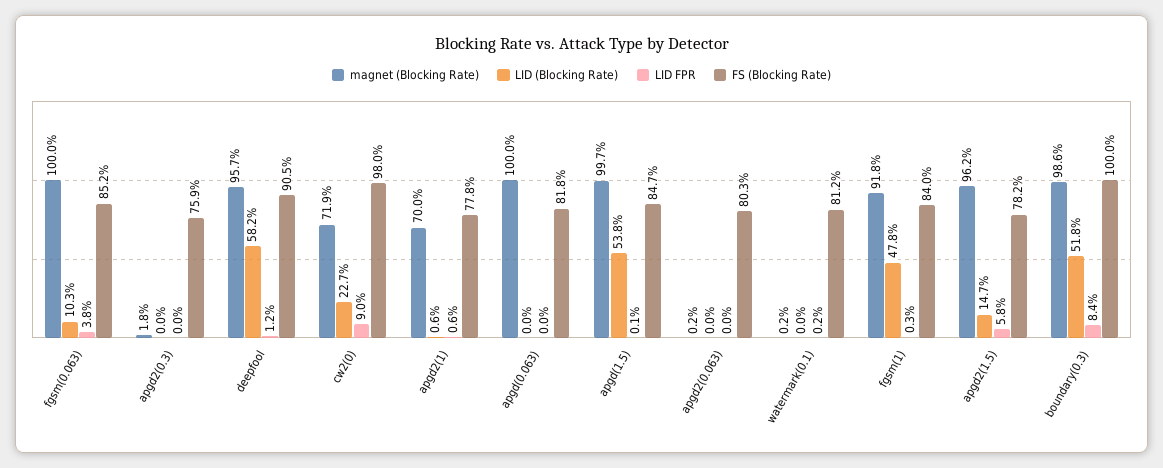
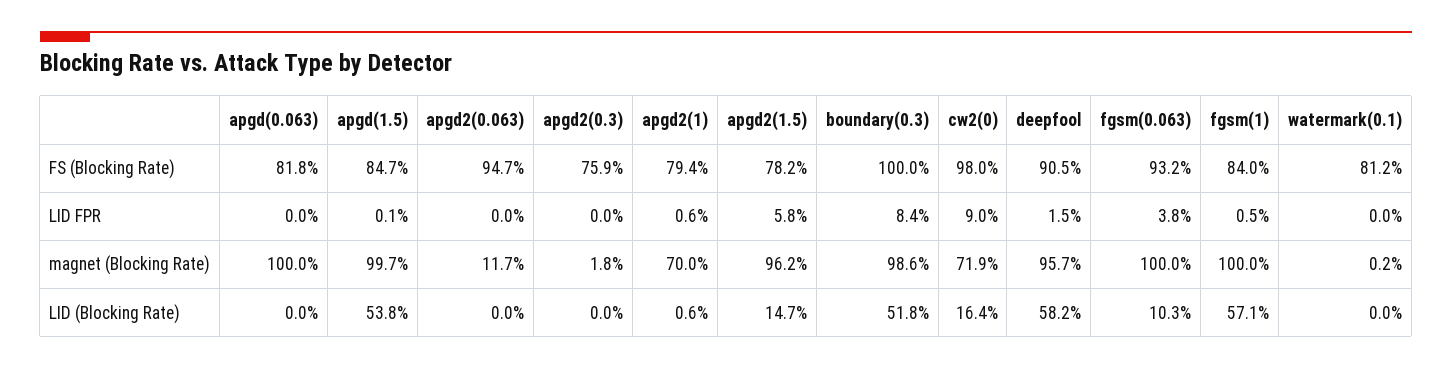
FS (Blocking Rate), fgsm(0.063): 85.2 -> 93.2
LID FPR, deepfool: 1.2 -> 1.5
LID (Blocking Rate), cw2(0): 22.7 -> 16.4
FS (Blocking Rate), apgd2(1): 77.8 -> 79.4
magnet (Blocking Rate), apgd2(0.063): 0.2 -> 11.7
FS (Blocking Rate), apgd2(0.063): 80.3 -> 94.7
LID FPR, watermark(0.1): 0.2 -> 0
magnet (Blocking Rate), fgsm(1): 91.8 -> 100
LID (Blocking Rate), fgsm(1): 47.8 -> 57.1
LID FPR, fgsm(1): 0.3 -> 0.5

